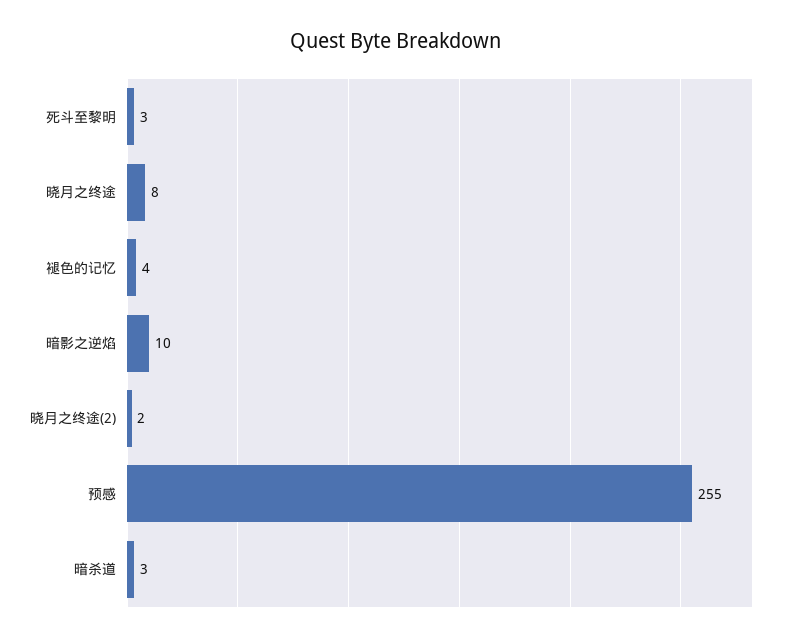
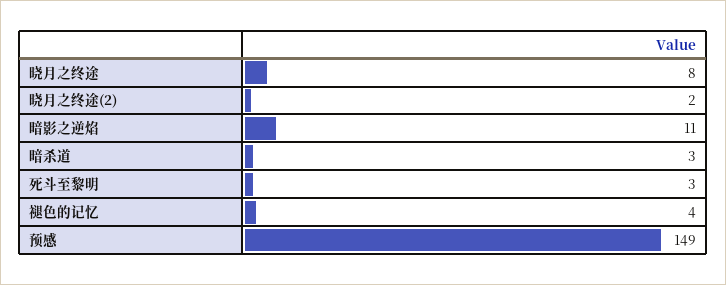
暗影之逆焰: 10 -> 11
预感: 255 -> 149

